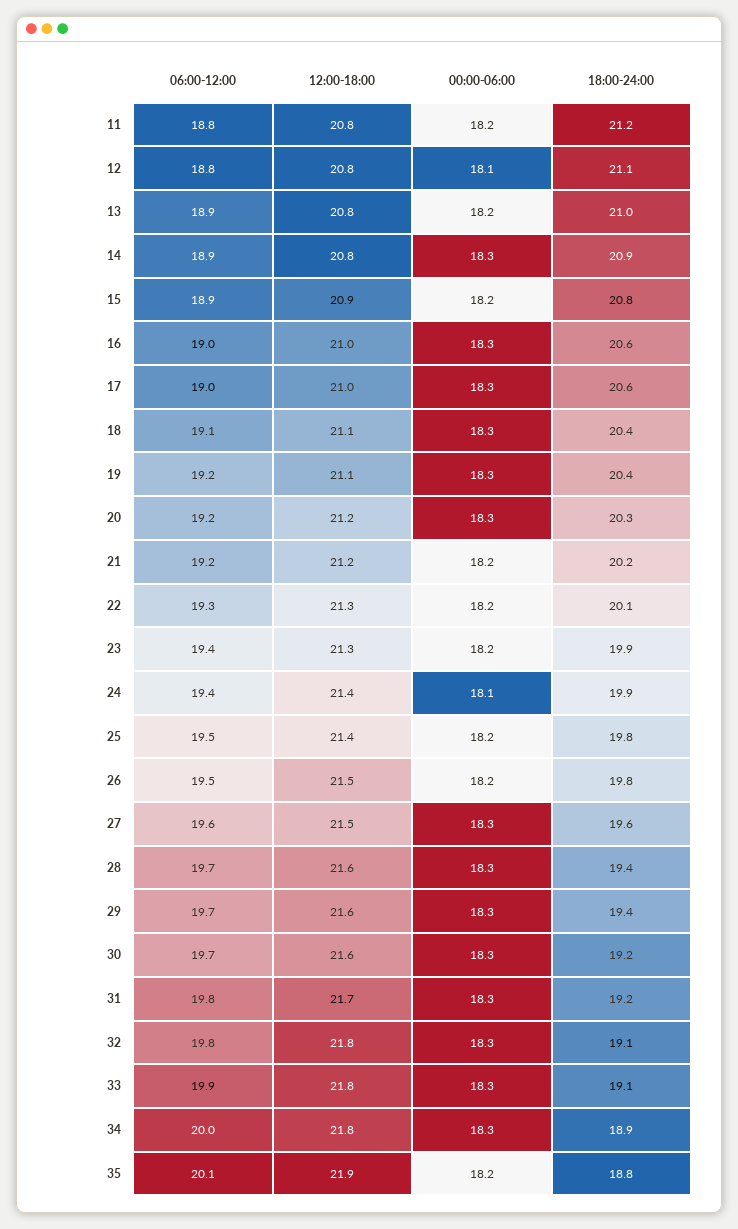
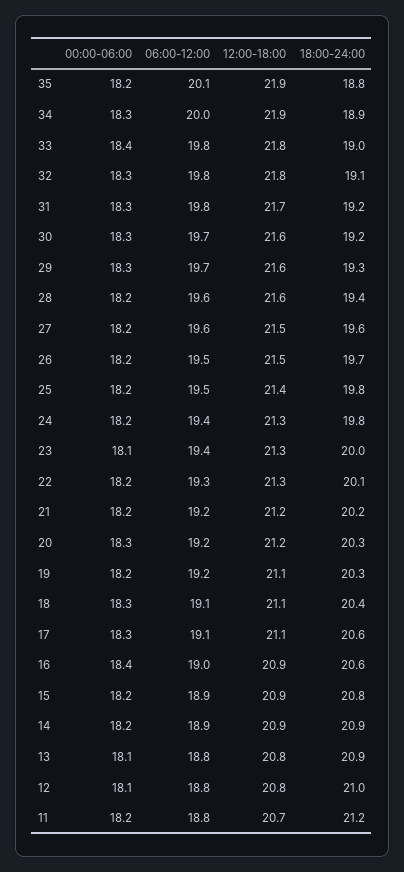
12:00-18:00, 11: 20.8 -> 20.7
18:00-24:00, 12: 21.1 -> 21
06:00-12:00, 13: 18.9 -> 18.8
00:00-06:00, 13: 18.2 -> 18.1
18:00-24:00, 13: 21 -> 20.9
12:00-18:00, 14: 20.8 -> 20.9
00:00-06:00, 14: 18.3 -> 18.2
12:00-18:00, 16: 21 -> 20.9
00:00-06:00, 16: 18.3 -> 18.4
06:00-12:00, 17: 19 -> 19.1
12:00-18:00, 17: 21 -> 21.1
00:00-06:00, 19: 18.3 -> 18.2
18:00-24:00, 19: 20.4 -> 20.3
00:00-06:00, 23: 18.2 -> 18.1
18:00-24:00, 23: 19.9 -> 20
12:00-18:00, 24: 21.4 -> 21.3
00:00-06:00, 24: 18.1 -> 18.2
18:00-24:00, 24: 19.9 -> 19.8
18:00-24:00, 26: 19.8 -> 19.7
00:00-06:00, 27: 18.3 -> 18.2
06:00-12:00, 28: 19.7 -> 19.6
00:00-06:00, 28: 18.3 -> 18.2
18:00-24:00, 29: 19.4 -> 19.3
06:00-12:00, 33: 19.9 -> 19.8
00:00-06:00, 33: 18.3 -> 18.4
18:00-24:00, 33: 19.1 -> 19
12:00-18:00, 34: 21.8 -> 21.9

